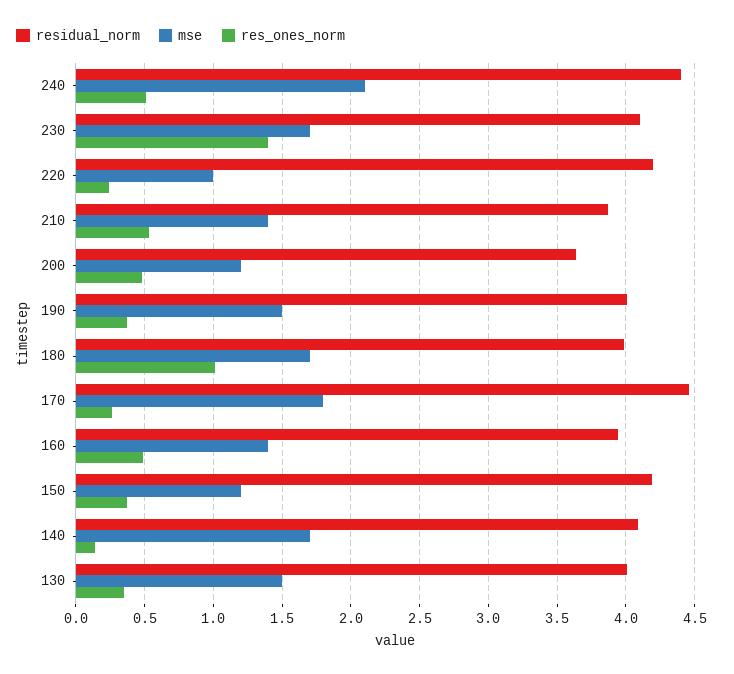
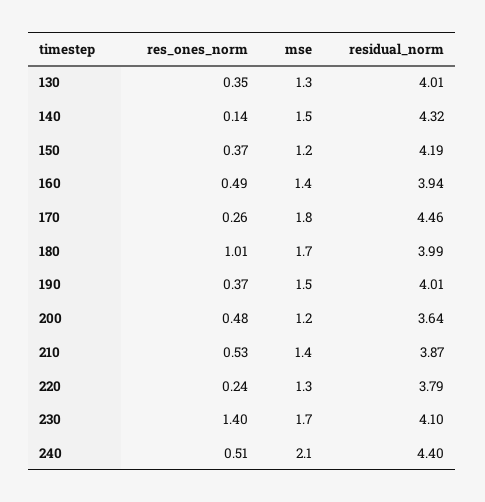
residual_norm, 220: 4.2 -> 3.79
mse, 220: 1 -> 1.3
residual_norm, 140: 4.1 -> 4.32
mse, 140: 1.7 -> 1.5
mse, 130: 1.5 -> 1.3

